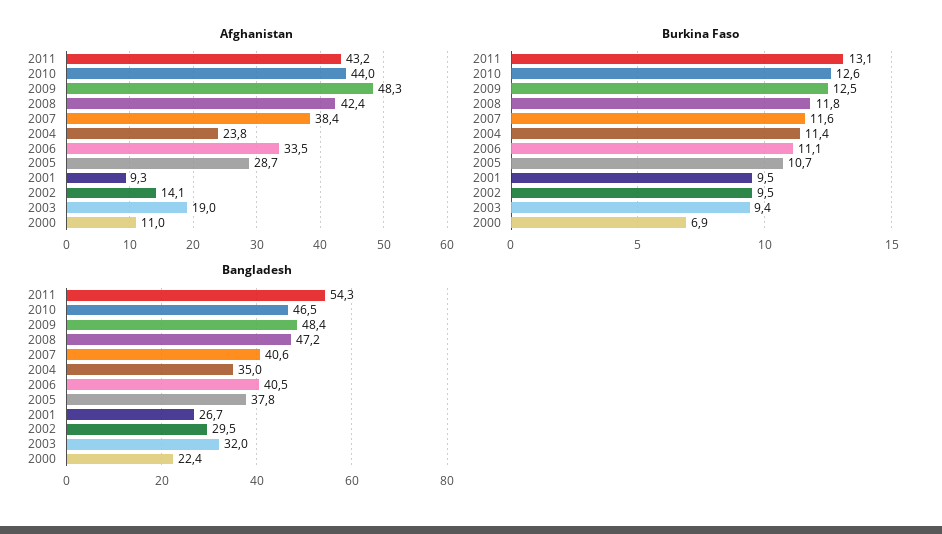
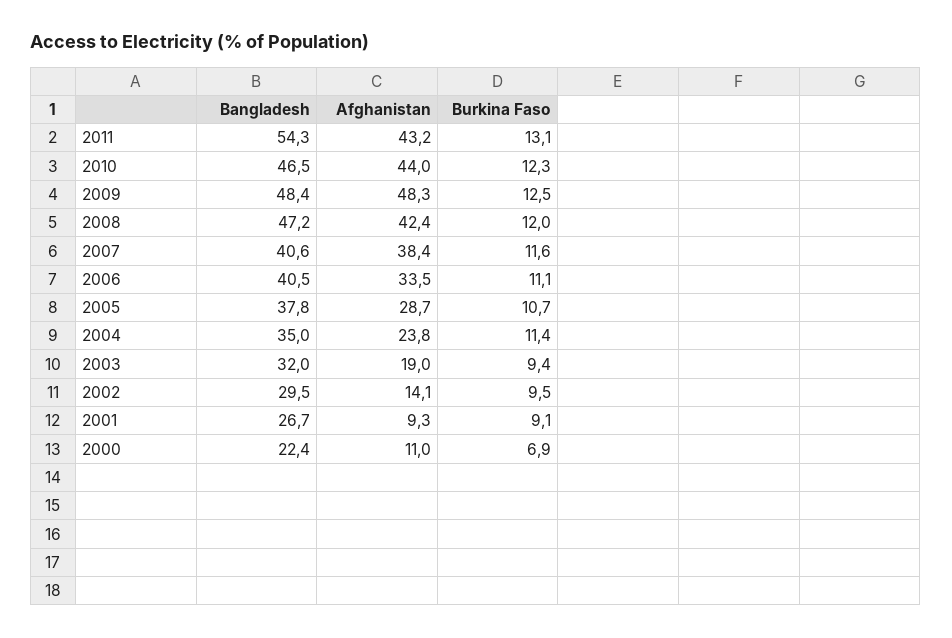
Burkina Faso, 2010: 12.6 -> 12.3
Burkina Faso, 2008: 11.8 -> 12
Burkina Faso, 2001: 9.5 -> 9.1

